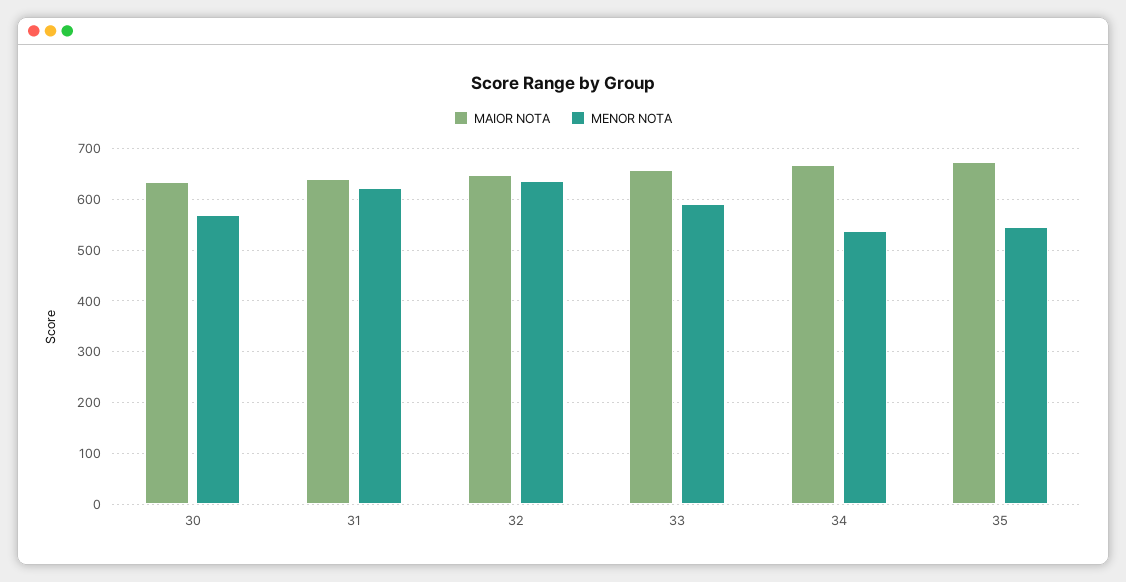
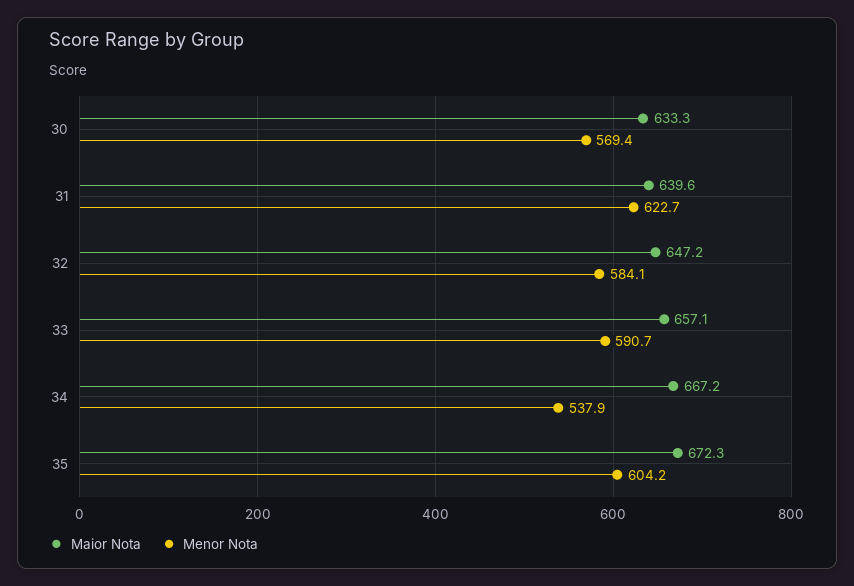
MENOR NOTA, 32: 640 -> 584.1
MENOR NOTA, 35: 540 -> 604.2

